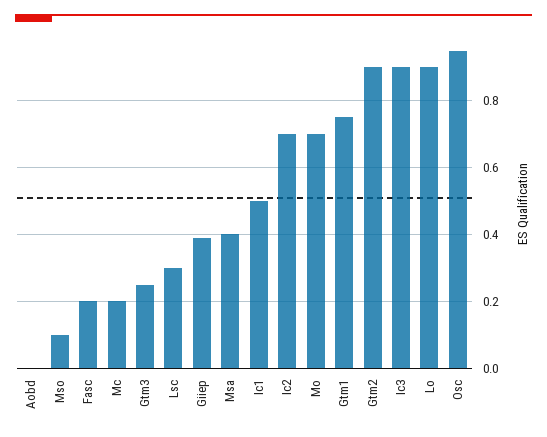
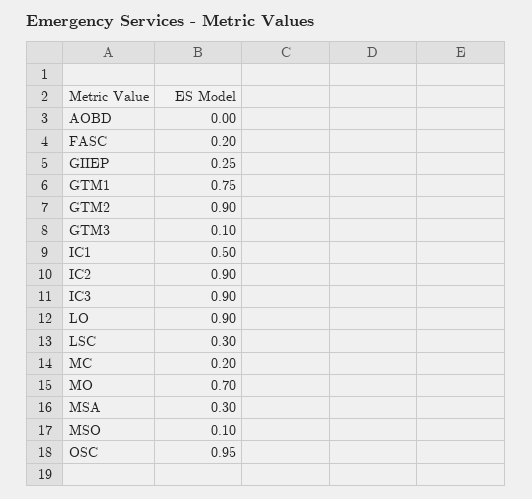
Gtm3: 0.25 -> 0.1
Giiep: 0.4 -> 0.25
Msa: 0.4 -> 0.3
Ic2: 0.7 -> 0.9

